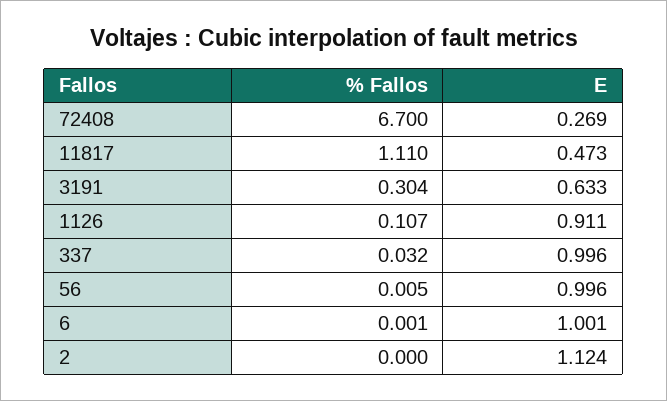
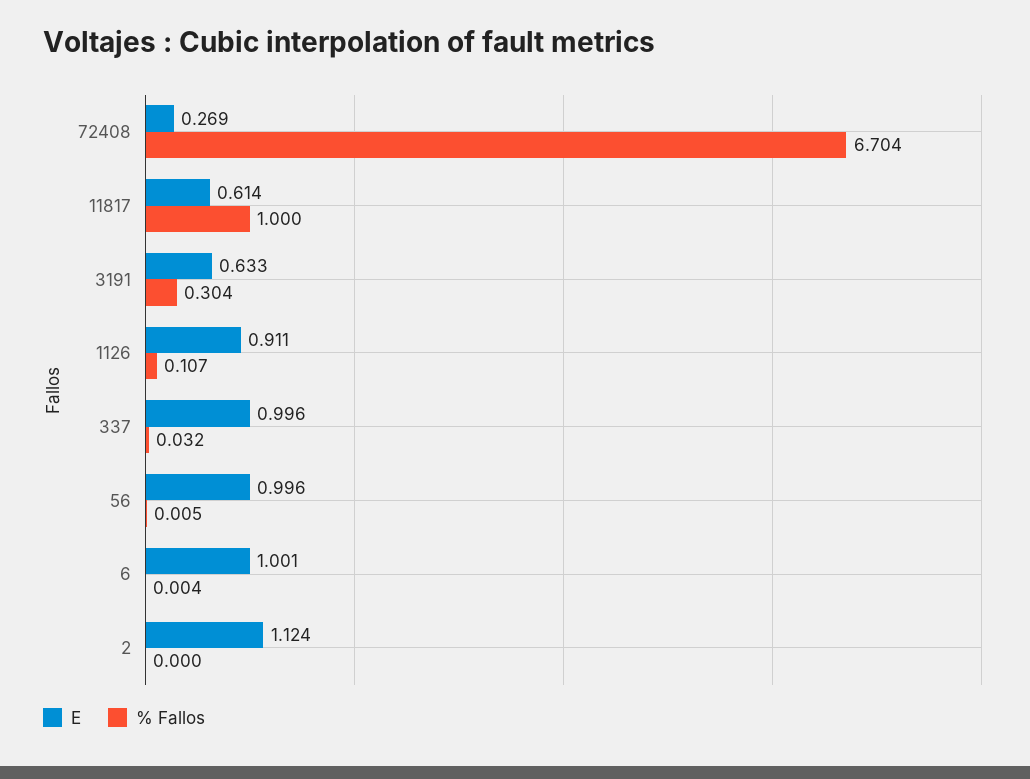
% Fallos, 72408: 6.7 -> 6.704
% Fallos, 11817: 1.11 -> 1
E, 11817: 0.473 -> 0.614
% Fallos, 6: 0.001 -> 0.004

